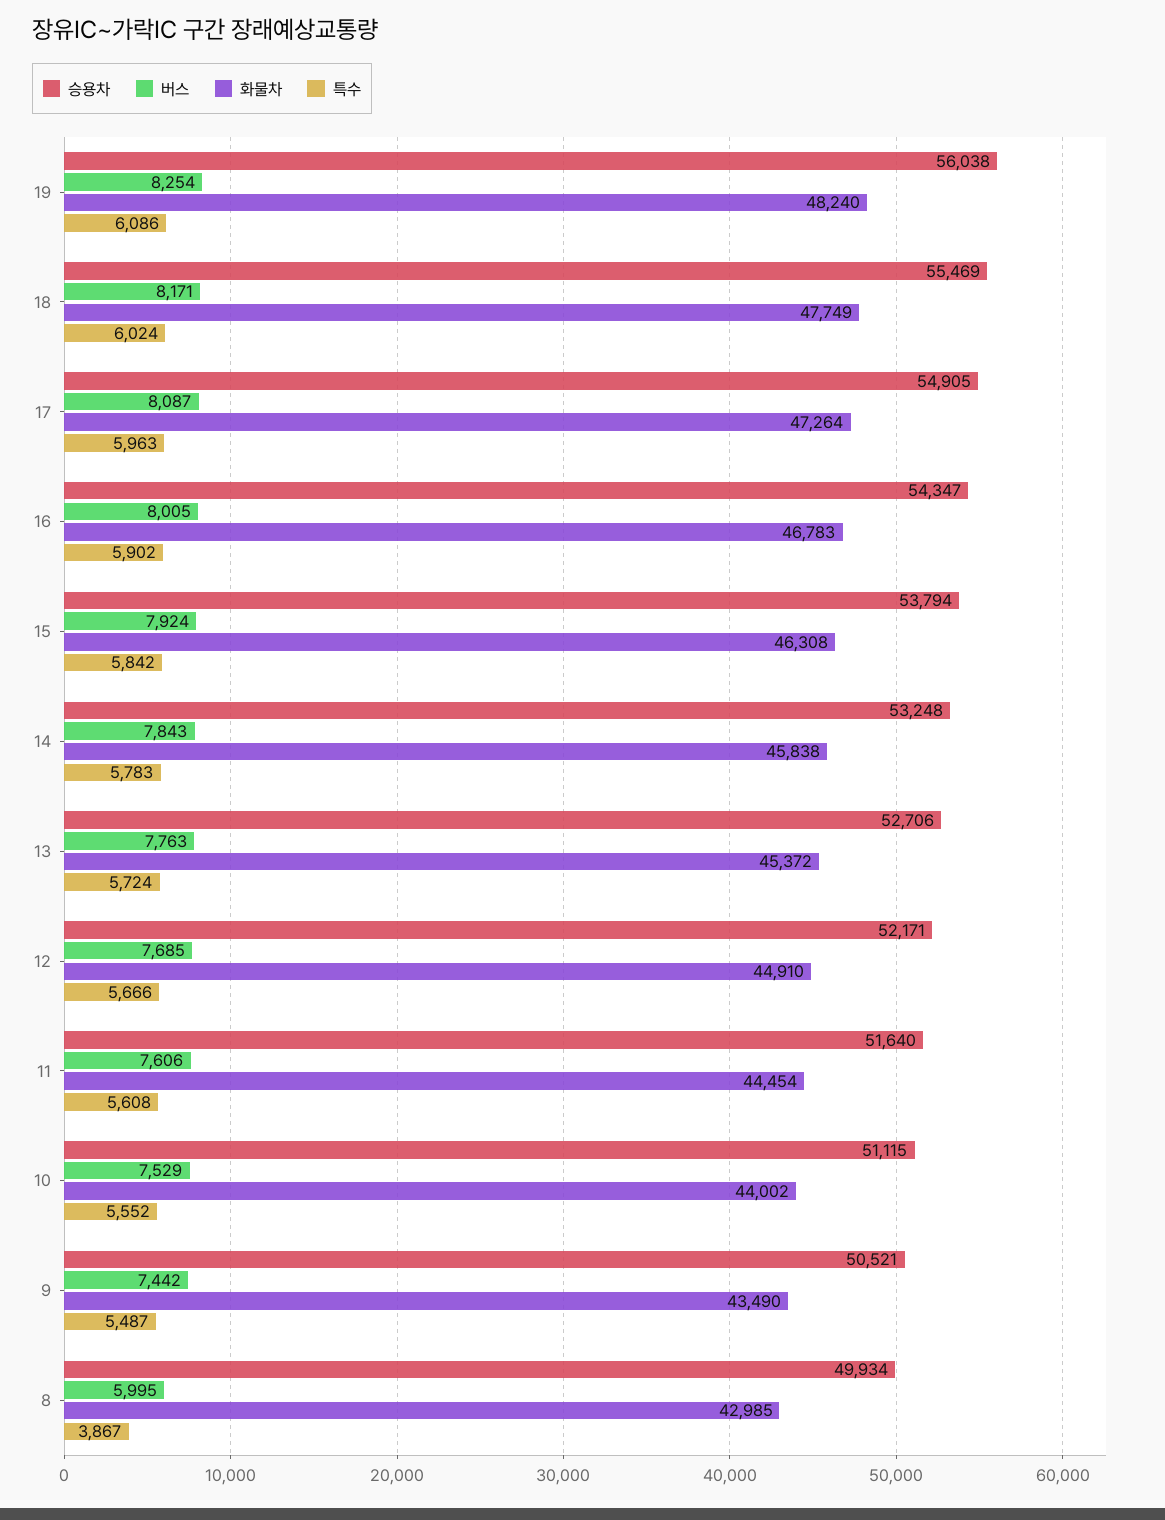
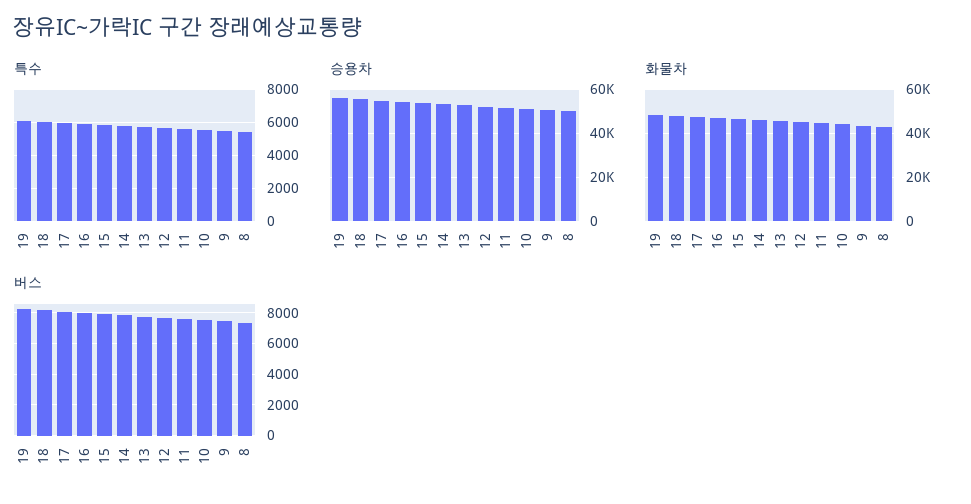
버스, 8: 5995 -> 7500
특수, 8: 3867 -> 5500

